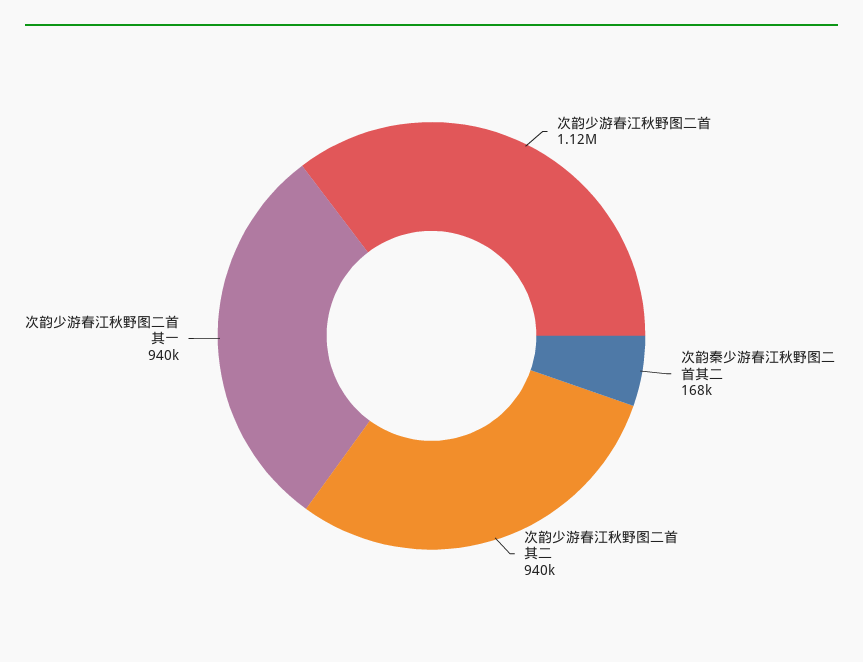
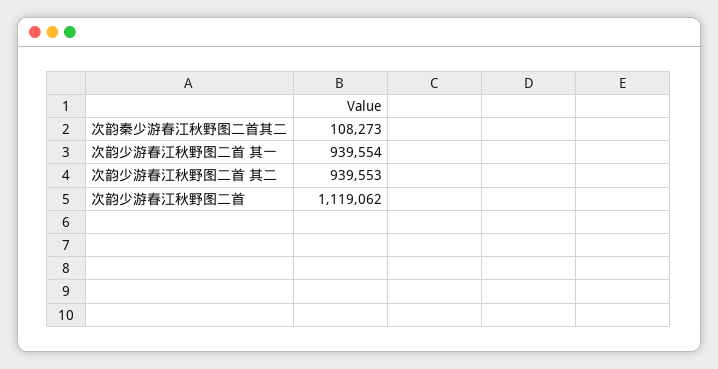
次韵秦少游春江秋野图二首其二: 168000 -> 108273

